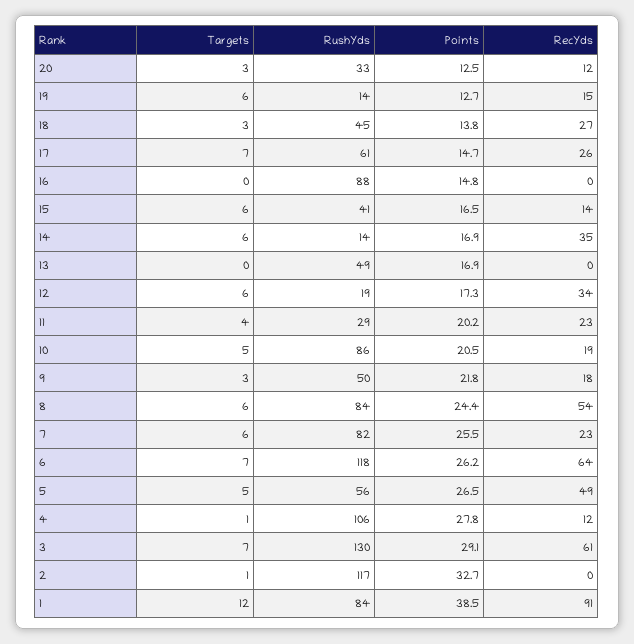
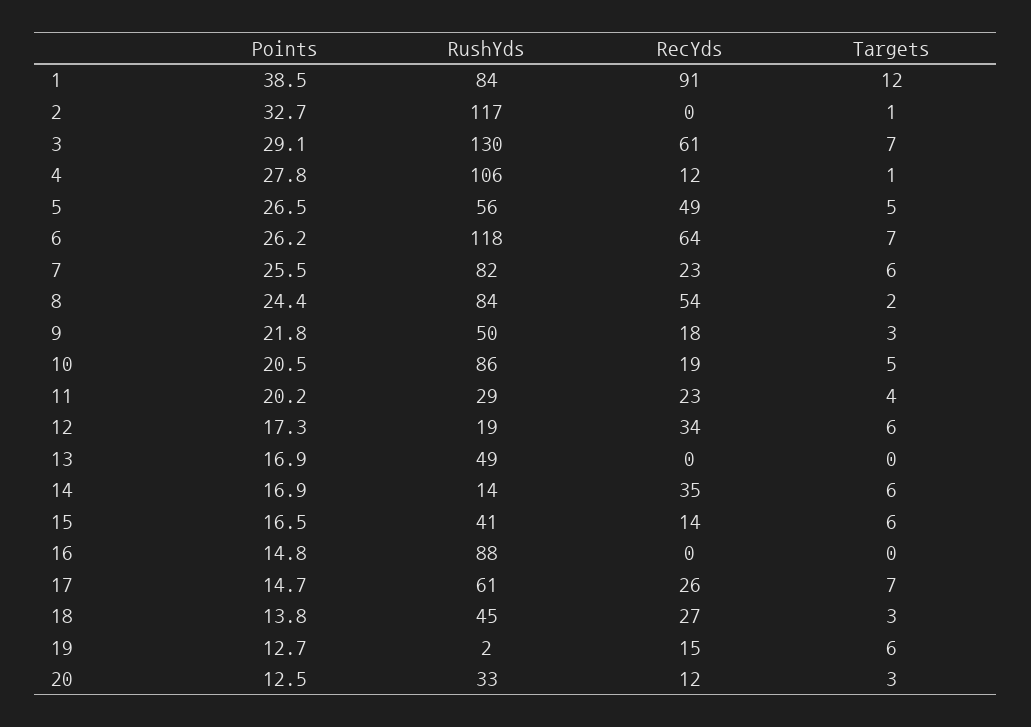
RushYds, 19: 14 -> 2
Targets, 8: 6 -> 2

